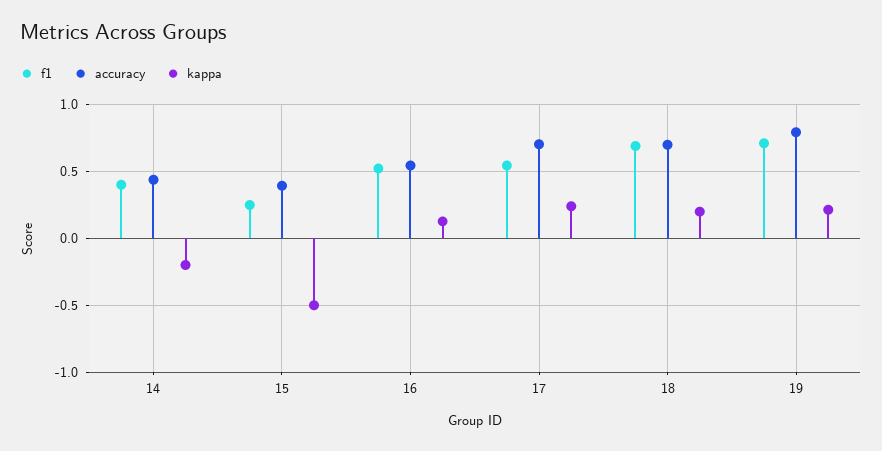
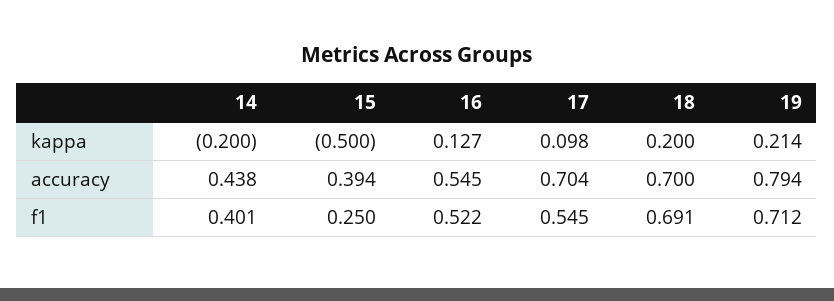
kappa, 17: 0.25 -> 0.098

